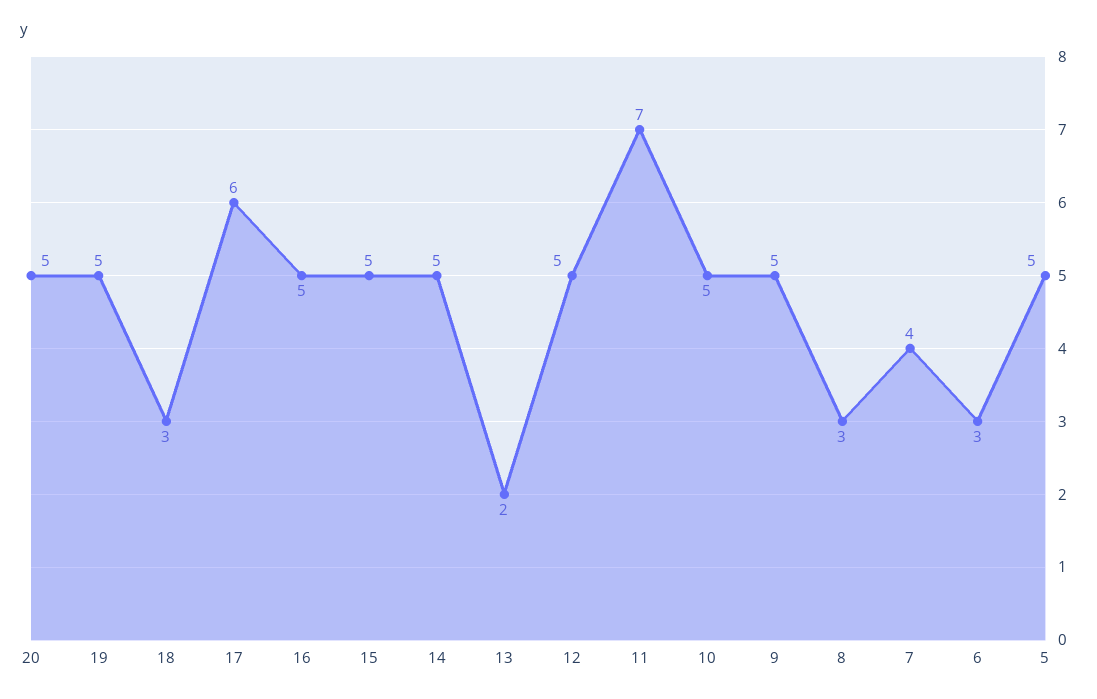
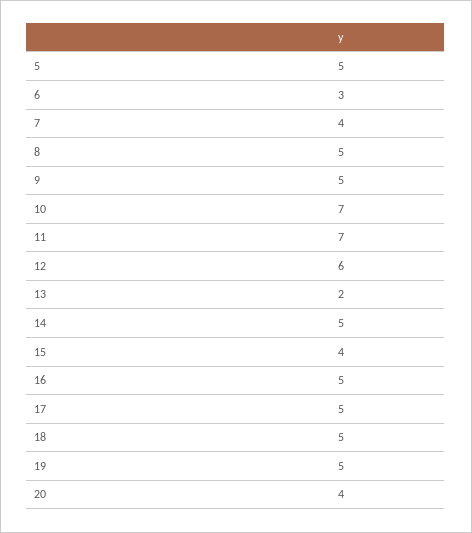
20: 5 -> 4
18: 3 -> 5
17: 6 -> 5
15: 5 -> 4
12: 5 -> 6
10: 5 -> 7
8: 3 -> 5

